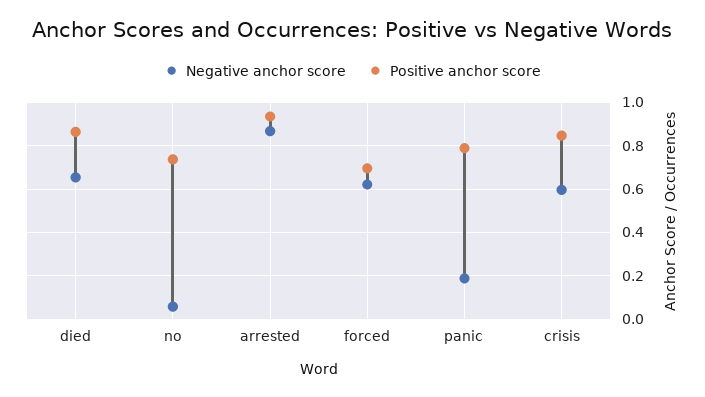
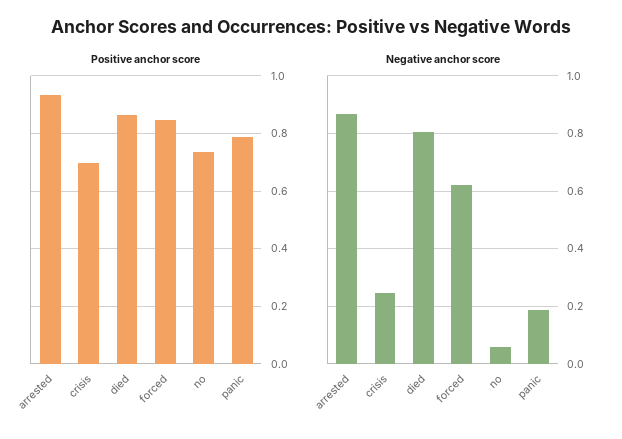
Negative anchor score, died: 0.65 -> 0.8
Positive anchor score, forced: 0.7 -> 0.85
Negative anchor score, crisis: 0.6 -> 0.25
Positive anchor score, crisis: 0.85 -> 0.7

